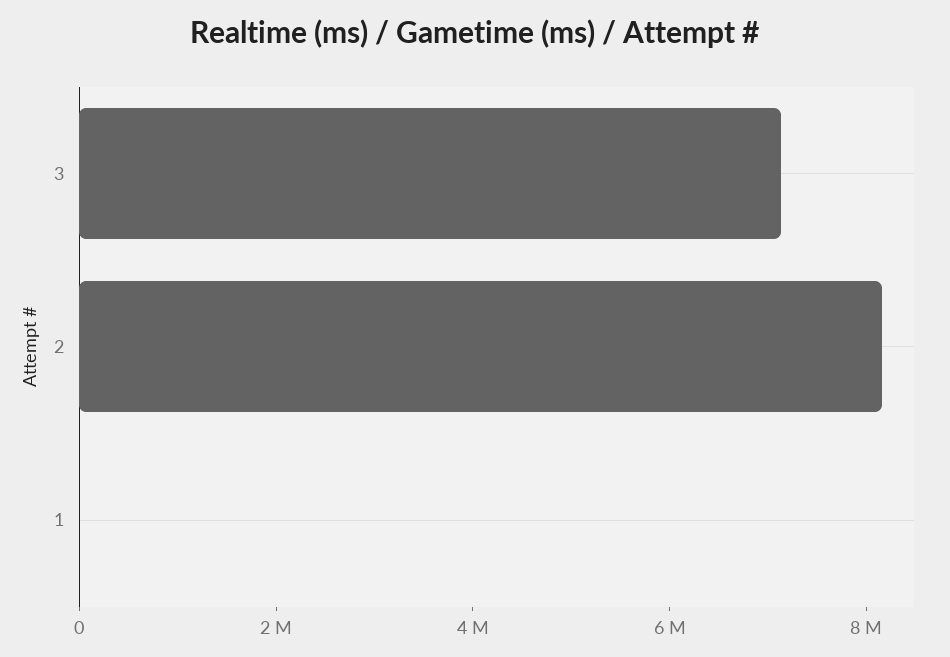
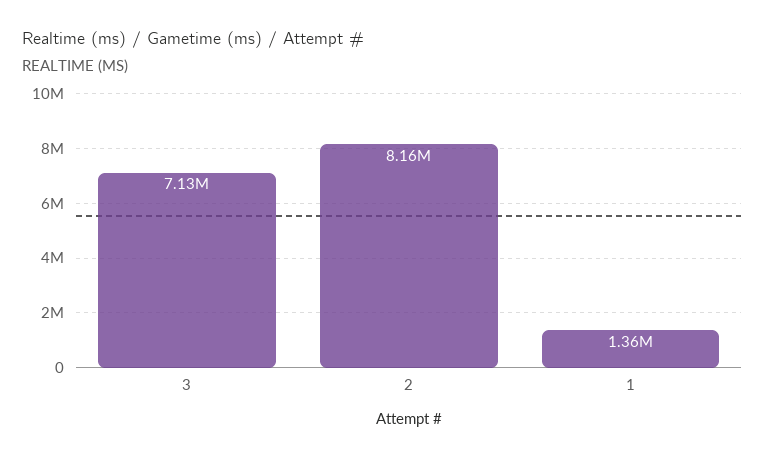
1: 0 -> 1360000

